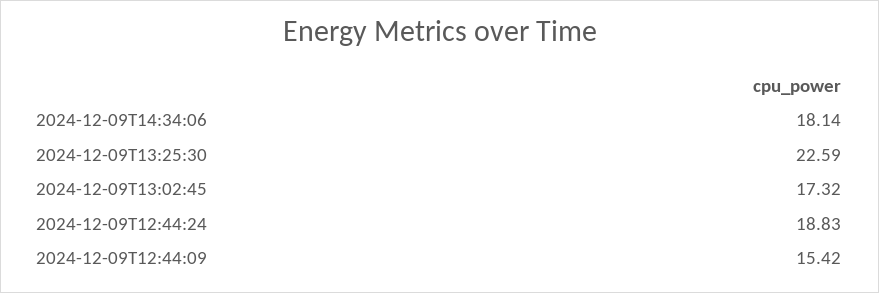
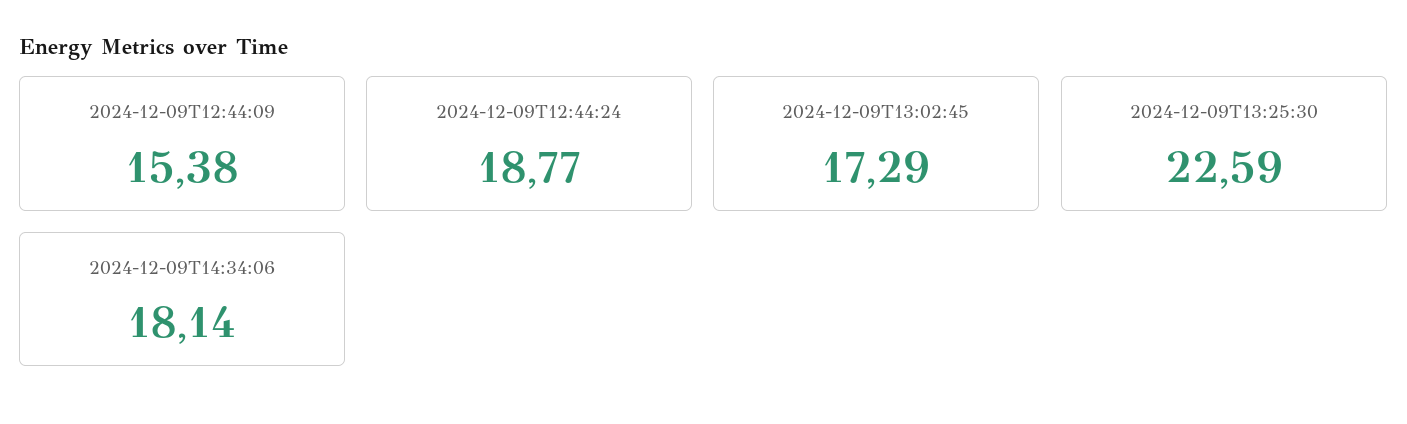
2024-12-09T13:02:45: 17.32 -> 17.29
2024-12-09T12:44:24: 18.83 -> 18.77
2024-12-09T12:44:09: 15.42 -> 15.38

